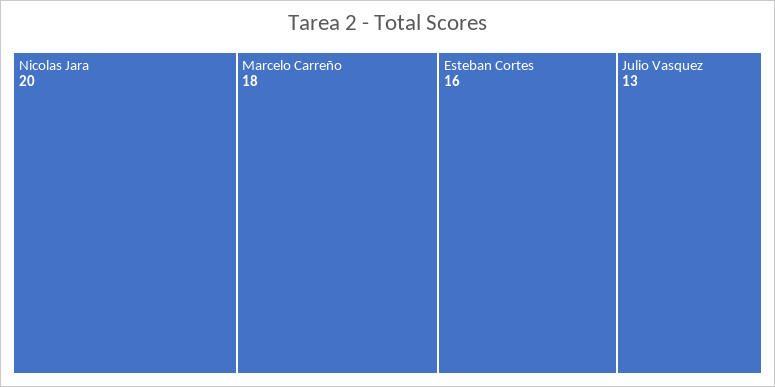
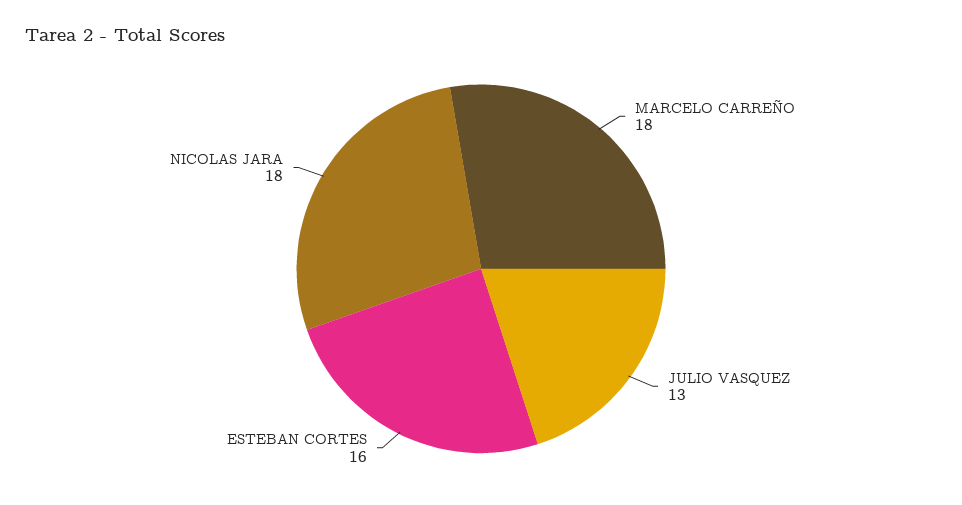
Nicolas Jara: 20 -> 18

